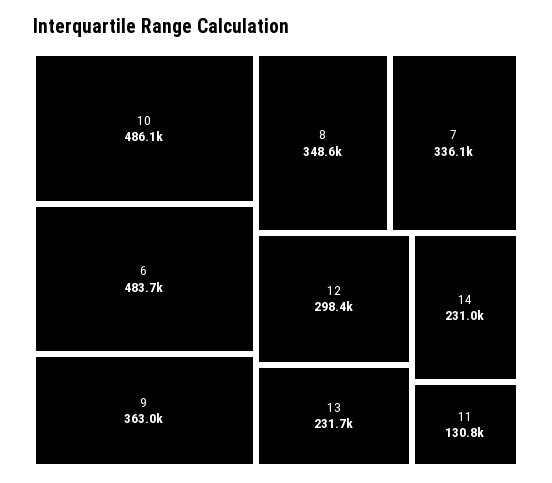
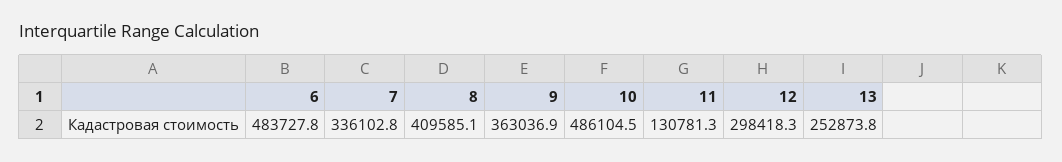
8: 348600 -> 409585.1
13: 231700 -> 252873.8
14: 231000 -> none

